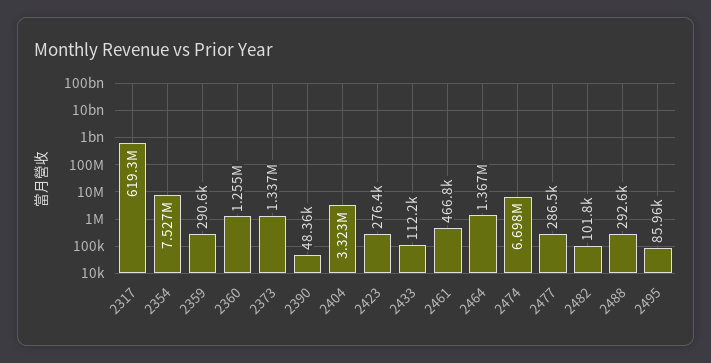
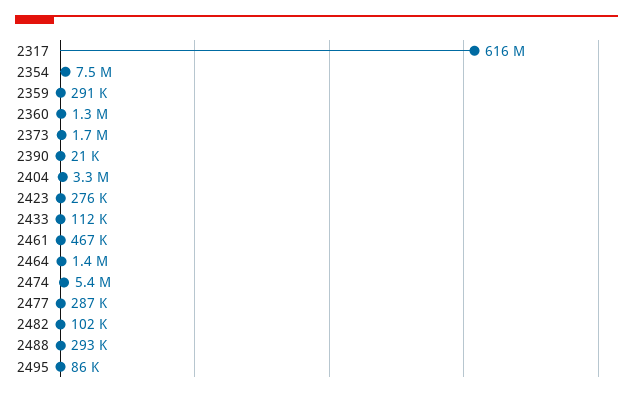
2317: 619300000 -> 616000000
2373: 1337000 -> 1700000
2390: 48360 -> 21000
2474: 6698000 -> 5400000

